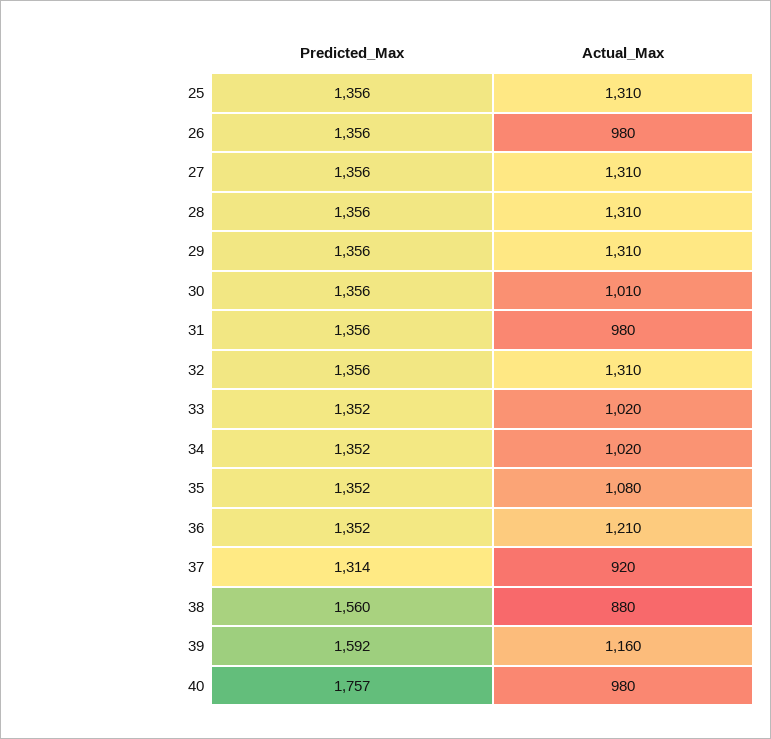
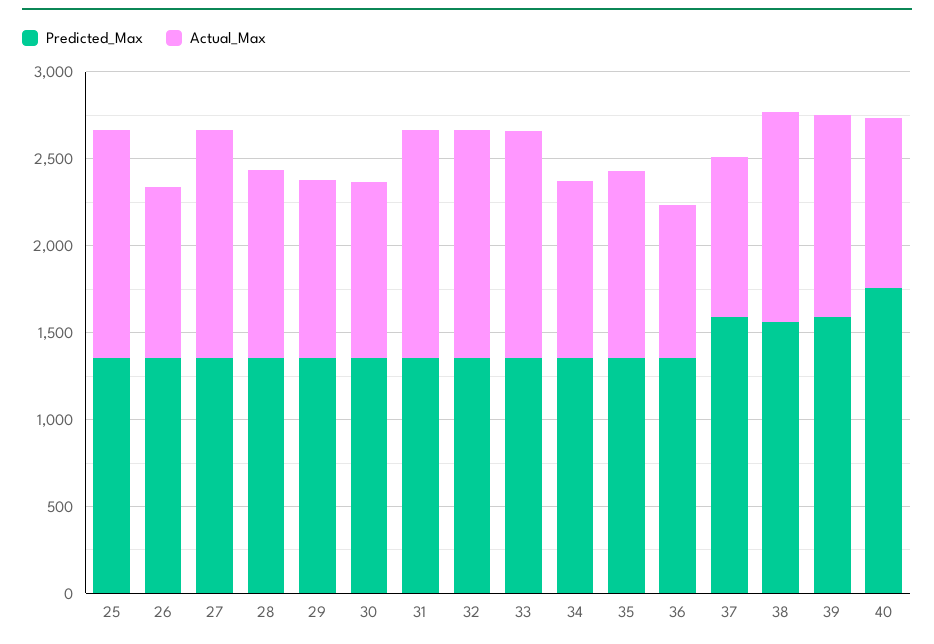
Actual_Max, 28: 1310 -> 1100
Actual_Max, 29: 1310 -> 1000
Actual_Max, 31: 980 -> 1300
Actual_Max, 33: 1020 -> 1300
Actual_Max, 36: 1210 -> 900
Predicted_Max, 37: 1314 -> 1600
Actual_Max, 38: 880 -> 1200

